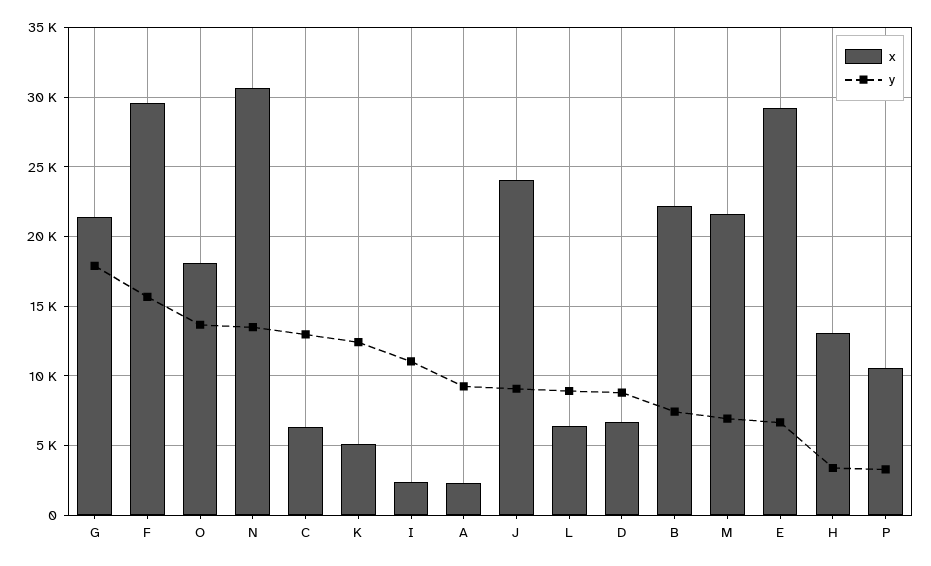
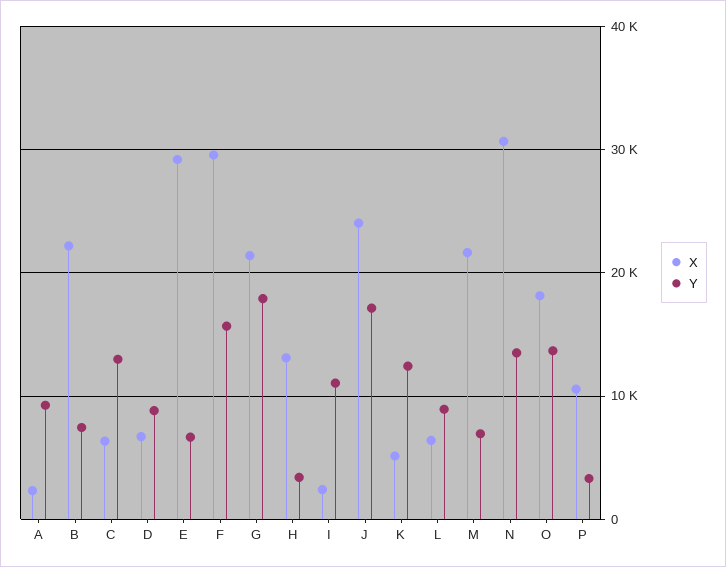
y, J: 9000 -> 17000

